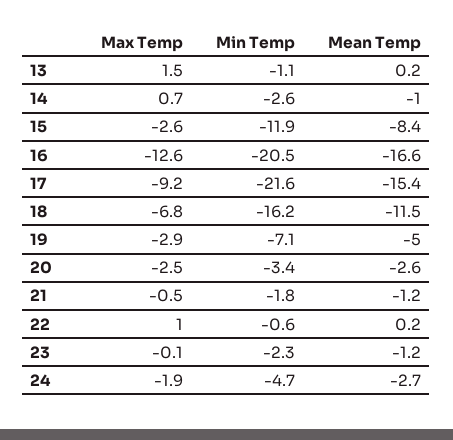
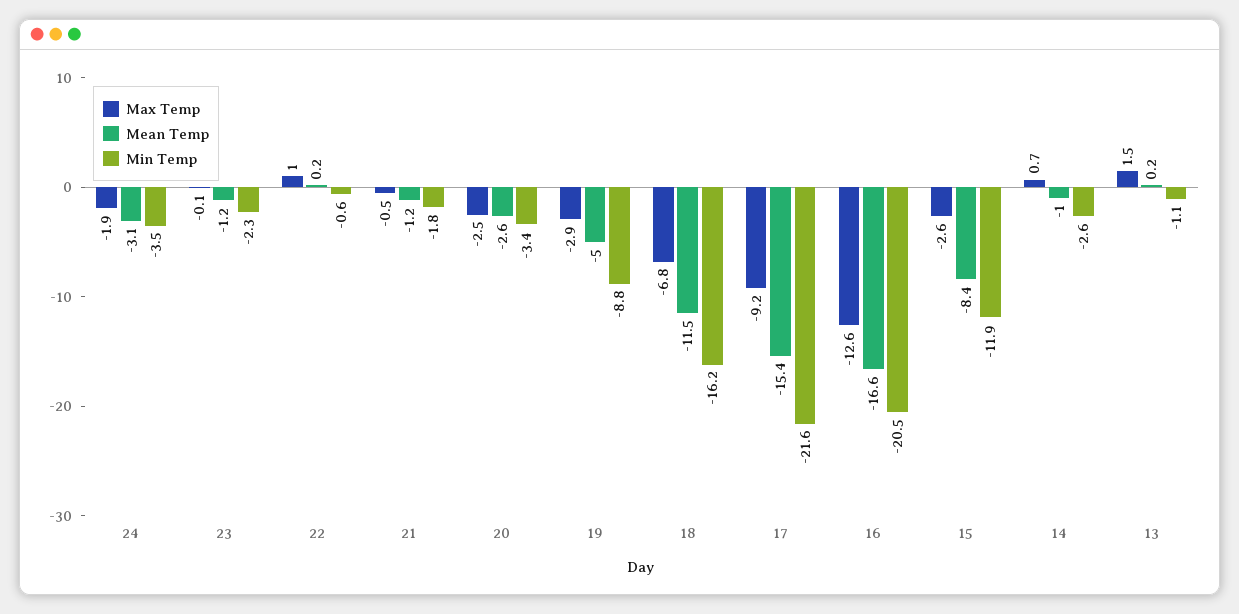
Min Temp, 19: -7.1 -> -8.8
Min Temp, 24: -4.7 -> -3.5
Mean Temp, 24: -2.7 -> -3.1

